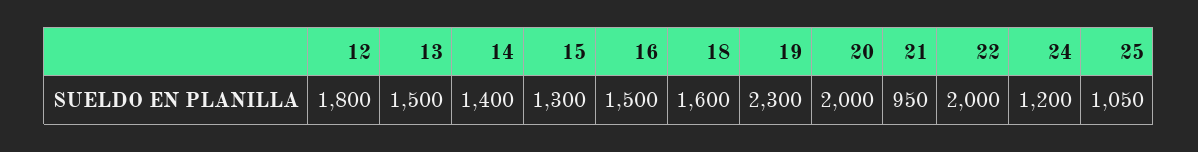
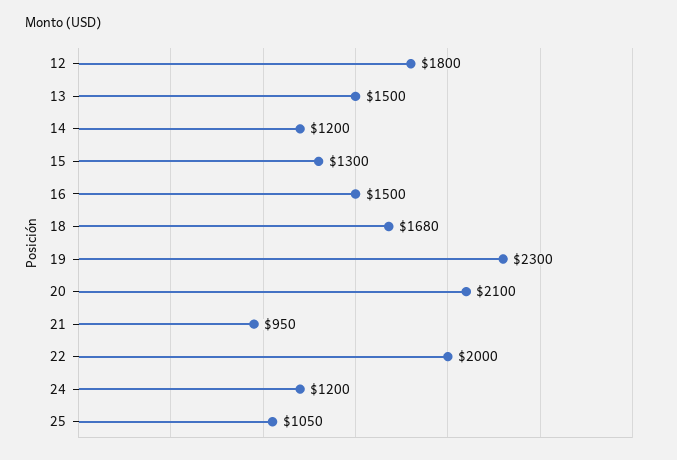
14: 1400 -> 1200
18: 1600 -> 1680
20: 2000 -> 2100

